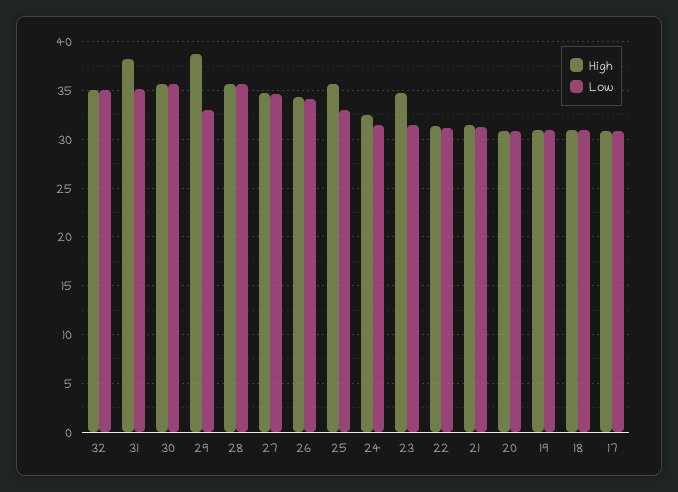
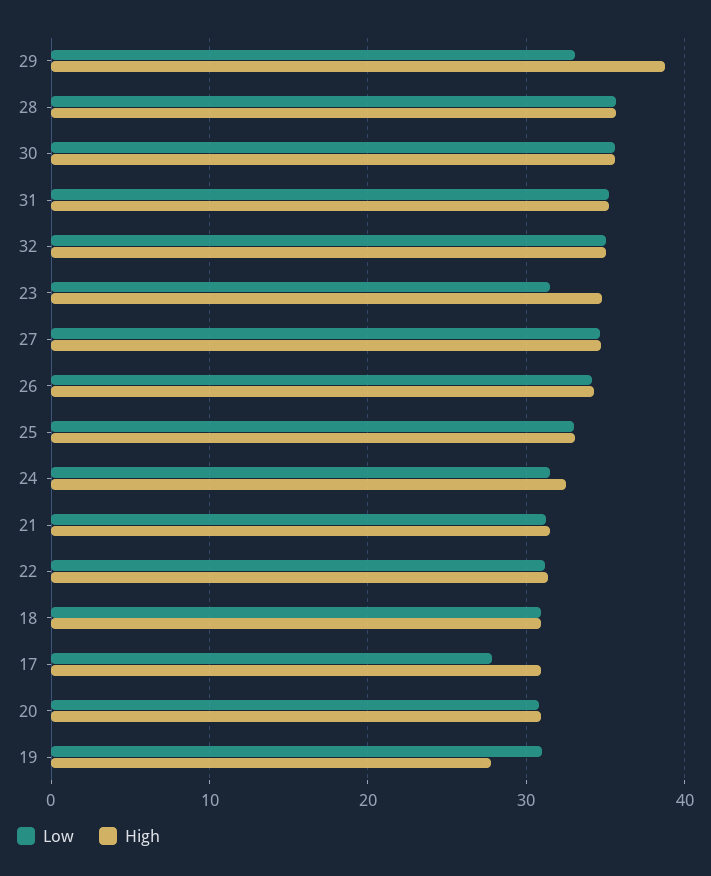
High, 31: 38 -> 35
High, 25: 36 -> 33
High, 19: 31 -> 28
Low, 17: 31 -> 28

